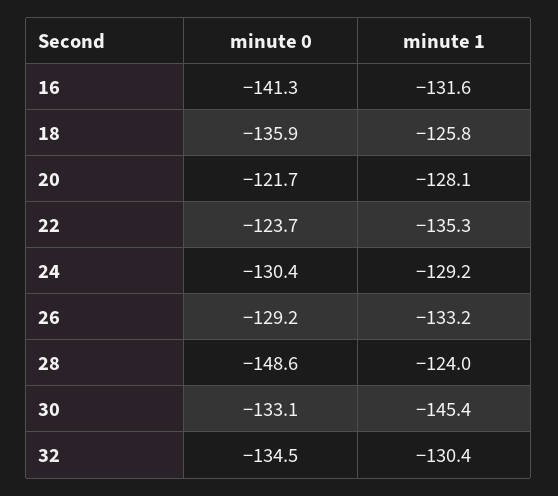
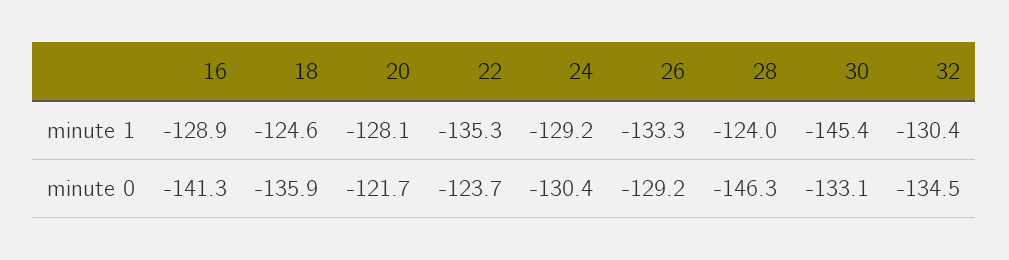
minute 1, 16: -131.6 -> -128.9
minute 1, 18: -125.8 -> -124.6
minute 1, 26: -133.2 -> -133.3
minute 0, 28: -148.6 -> -146.3

